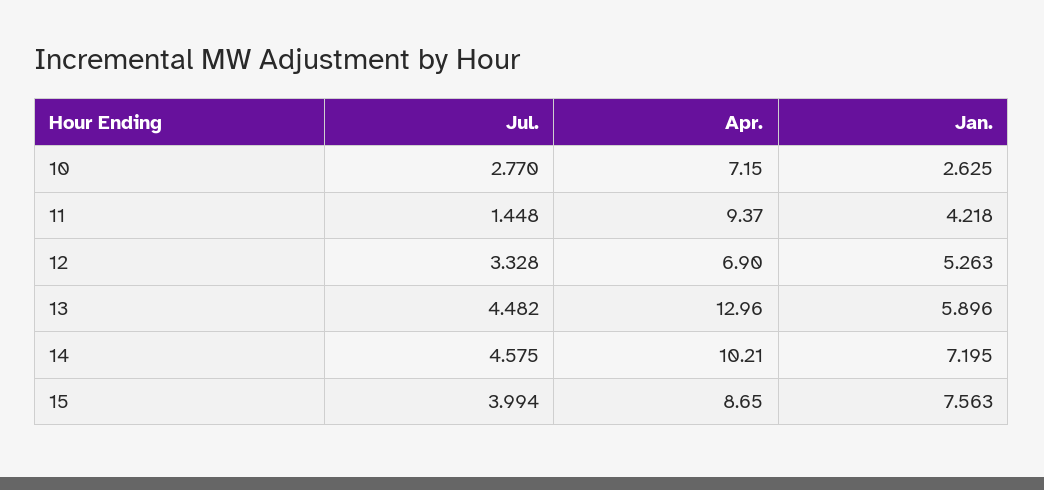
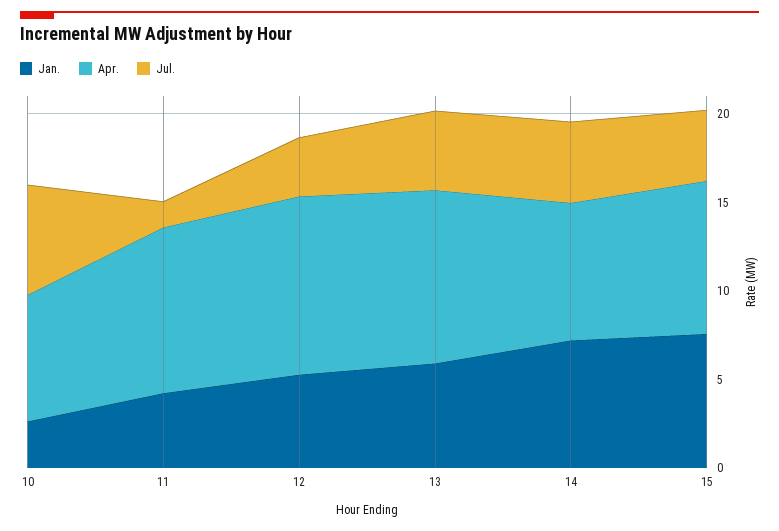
Jul., 10: 2.77 -> 6
Apr., 12: 6.9 -> 10
Apr., 13: 12.96 -> 10
Apr., 14: 10.21 -> 8

